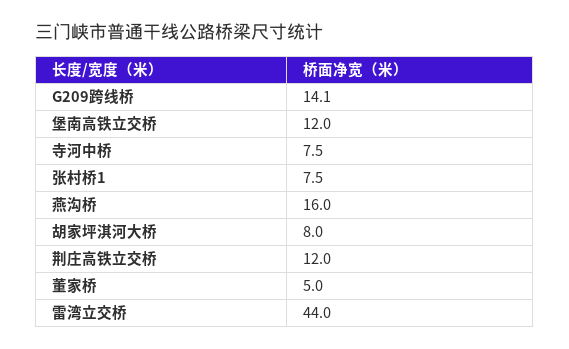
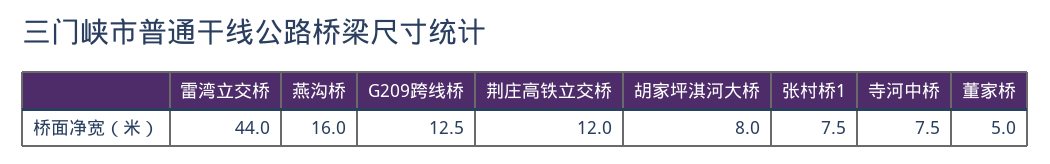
G209跨线桥: 14.1 -> 12.5
堡南高铁立交桥: 12 -> none

